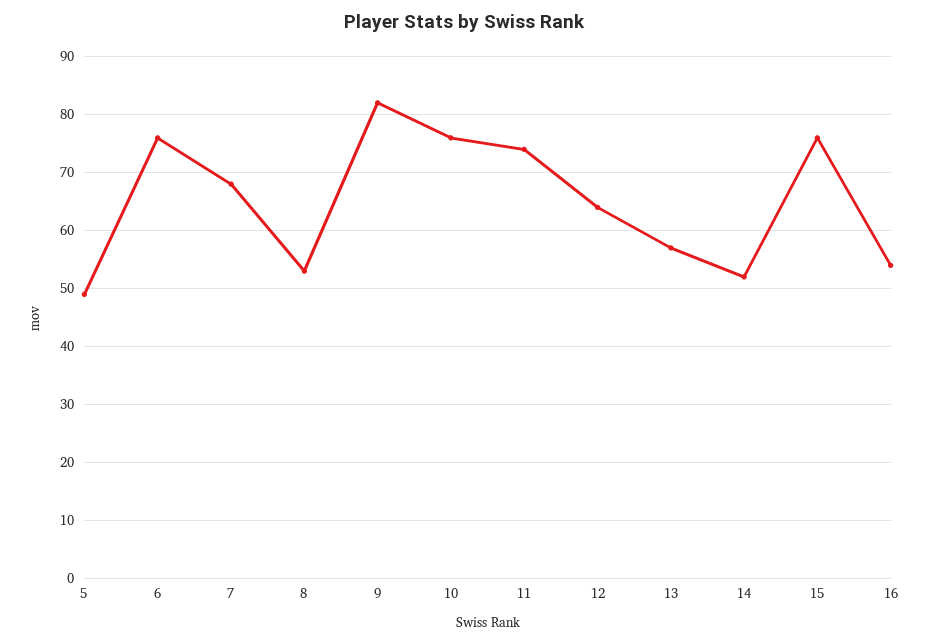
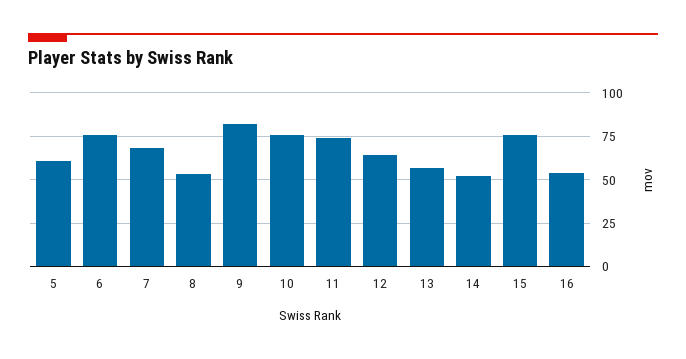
5: 50 -> 60

